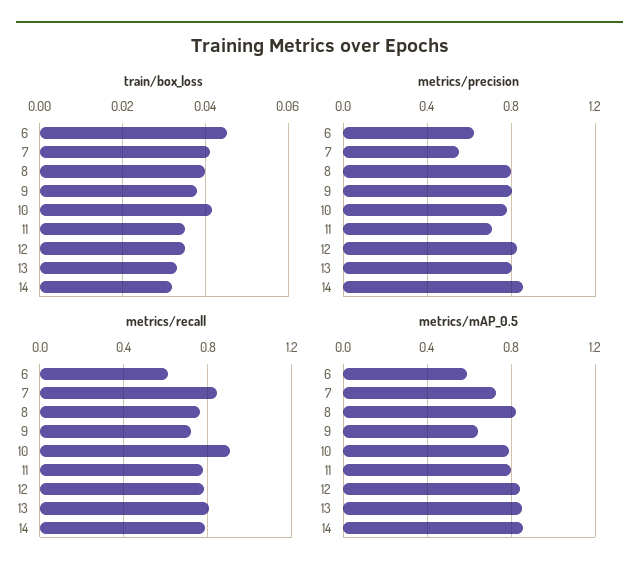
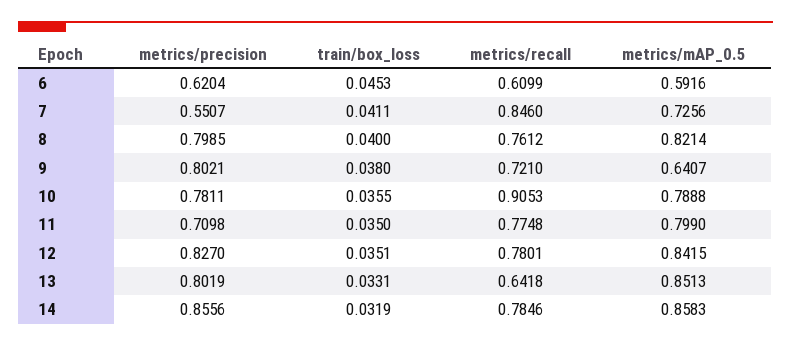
train/box_loss, 10: 0.042 -> 0.0355
metrics/recall, 13: 0.8 -> 0.6418

